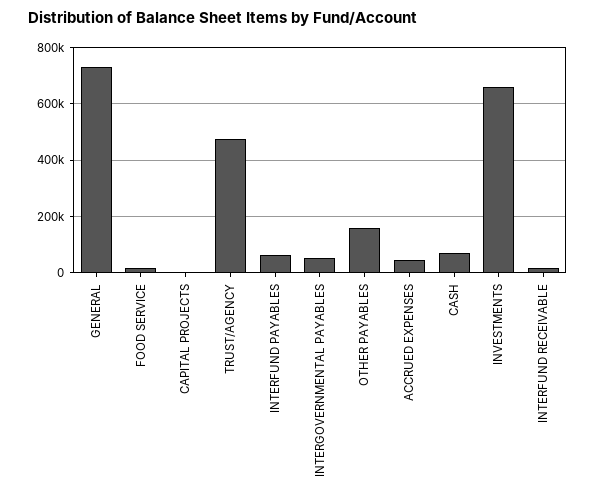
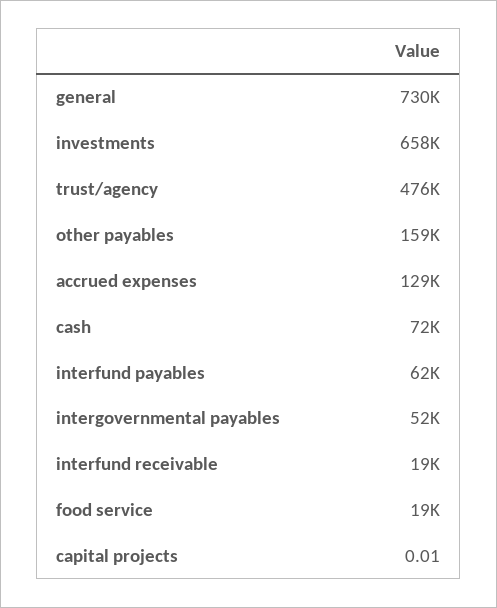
ACCRUED EXPENSES: 50000 -> 129000

